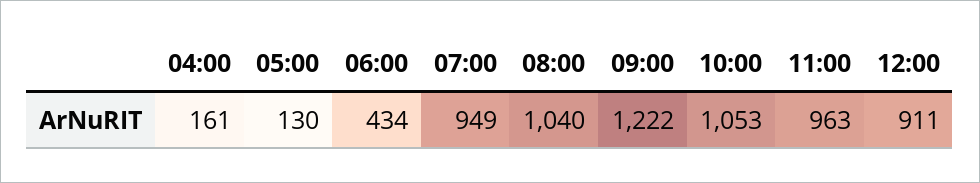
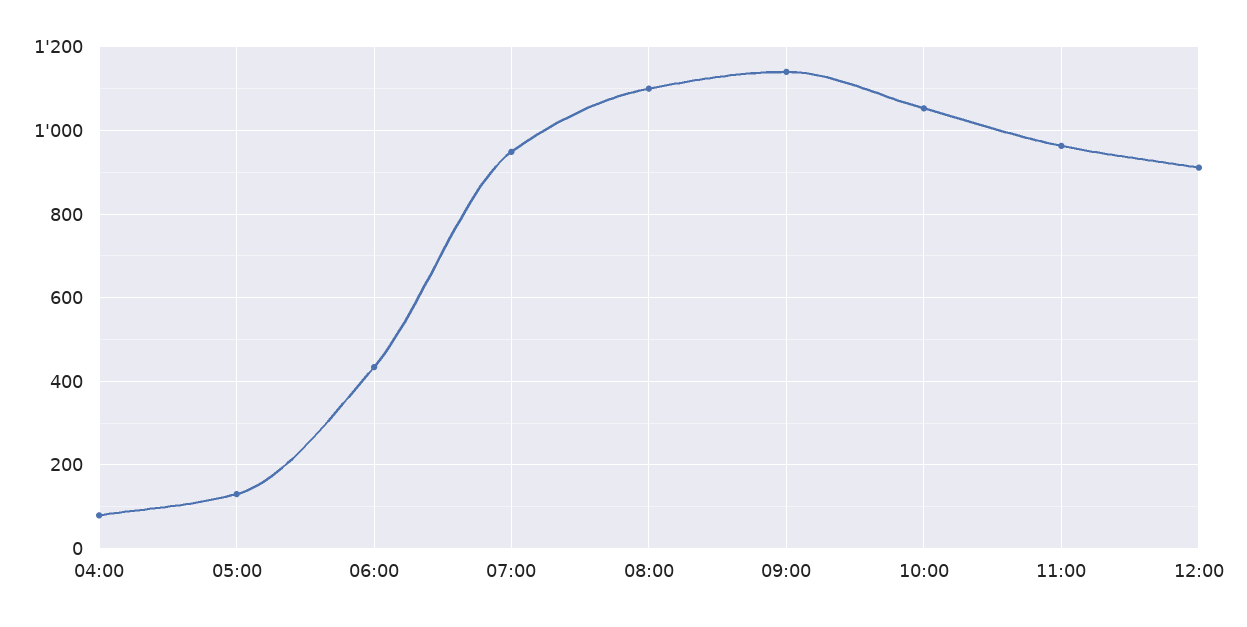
04:00: 161 -> 80
08:00: 1040 -> 1100
09:00: 1222 -> 1140

